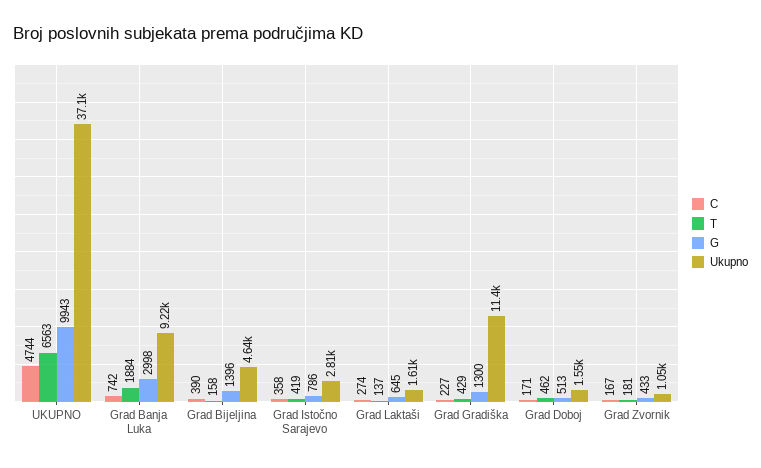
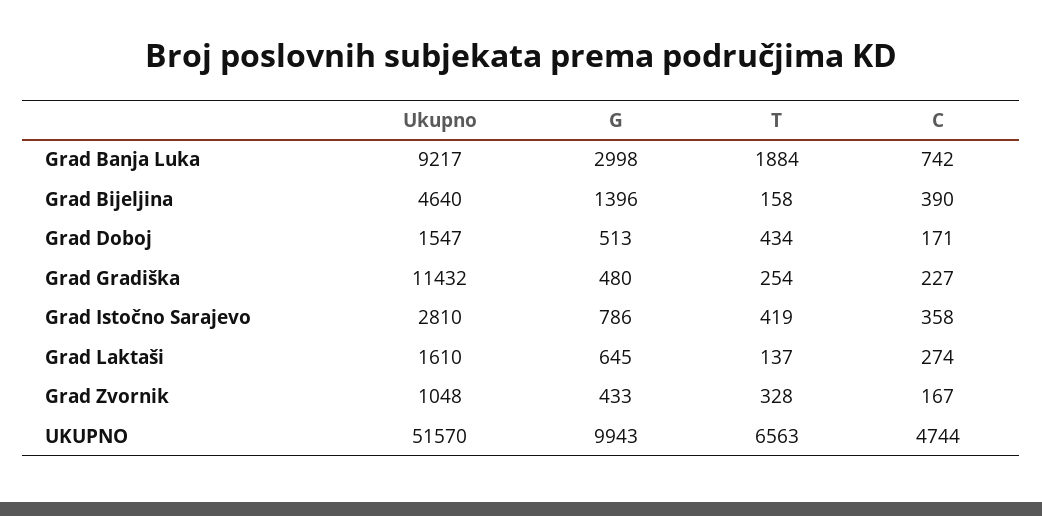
Ukupno, UKUPNO: 37100 -> 51570
T, Grad Gradiška: 429 -> 254
G, Grad Gradiška: 1300 -> 480
T, Grad Doboj: 462 -> 434
T, Grad Zvornik: 181 -> 328

